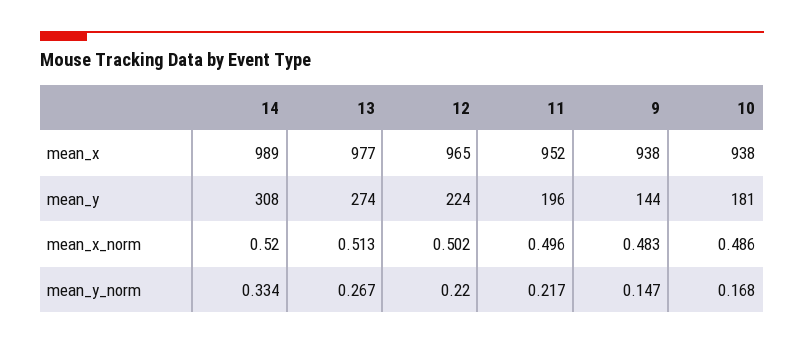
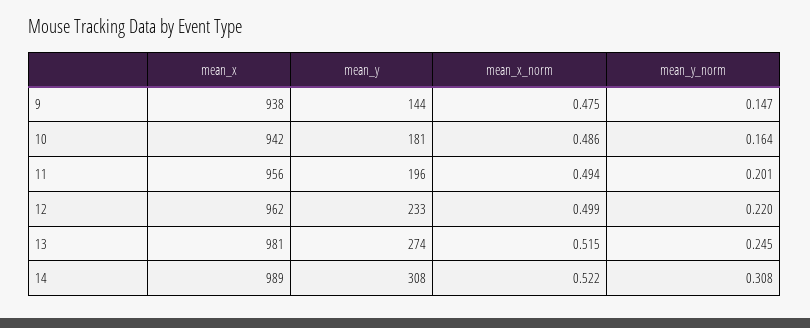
13, mean_x: 977 -> 981
12, mean_x: 965 -> 962
11, mean_x: 952 -> 956
10, mean_x: 938 -> 942
12, mean_y: 224 -> 233
14, mean_x_norm: 0.52 -> 0.522
13, mean_x_norm: 0.513 -> 0.515
12, mean_x_norm: 0.502 -> 0.499
11, mean_x_norm: 0.496 -> 0.494
9, mean_x_norm: 0.483 -> 0.475
14, mean_y_norm: 0.334 -> 0.308
13, mean_y_norm: 0.267 -> 0.245
11, mean_y_norm: 0.217 -> 0.201
10, mean_y_norm: 0.168 -> 0.164

